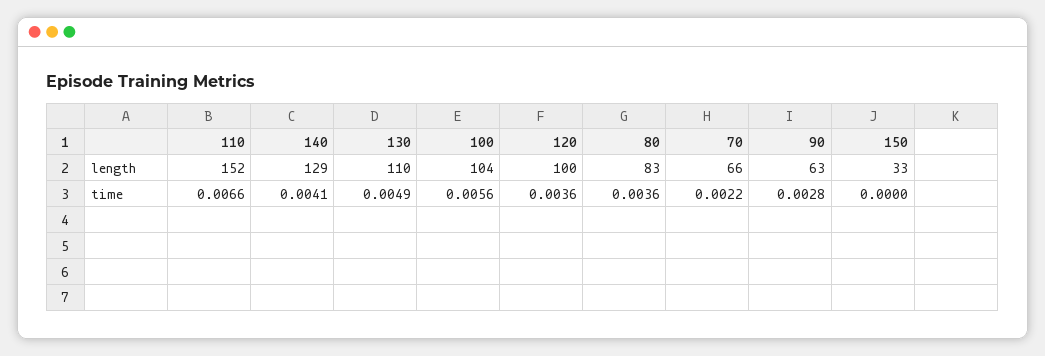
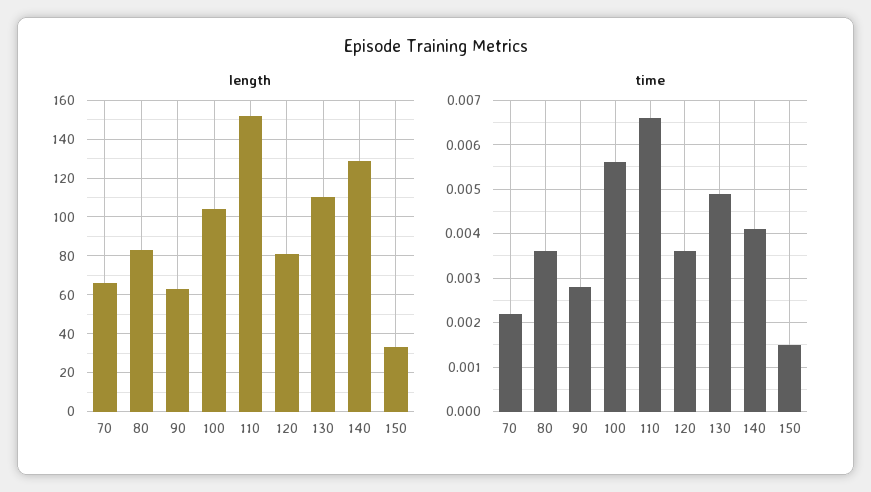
length, 120: 100 -> 80
time, 150: 0 -> 0.0015

